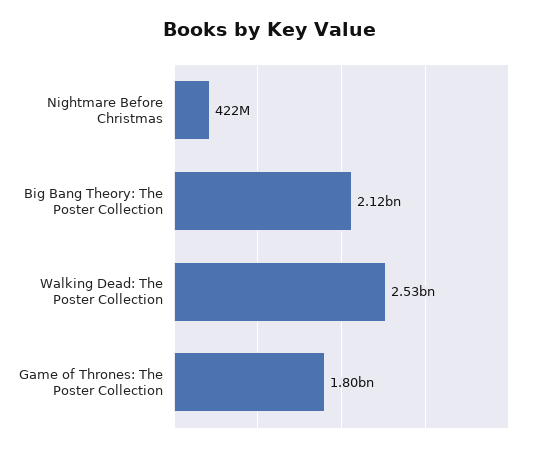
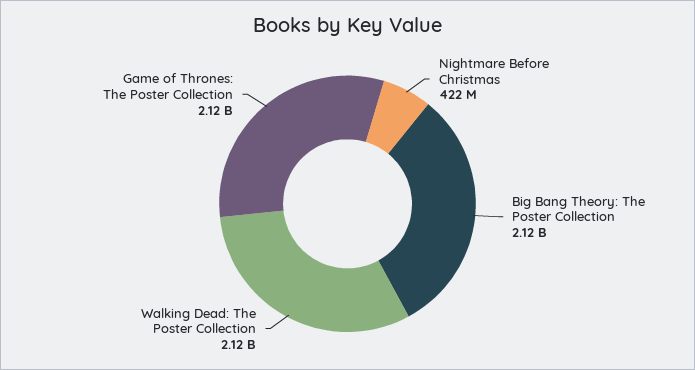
Walking Dead: The Poster Collection: 2530000000 -> 2120000000
Game of Thrones: The Poster Collection: 1800000000 -> 2120000000

